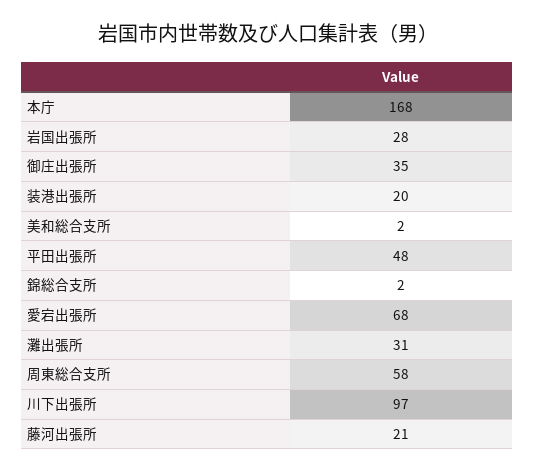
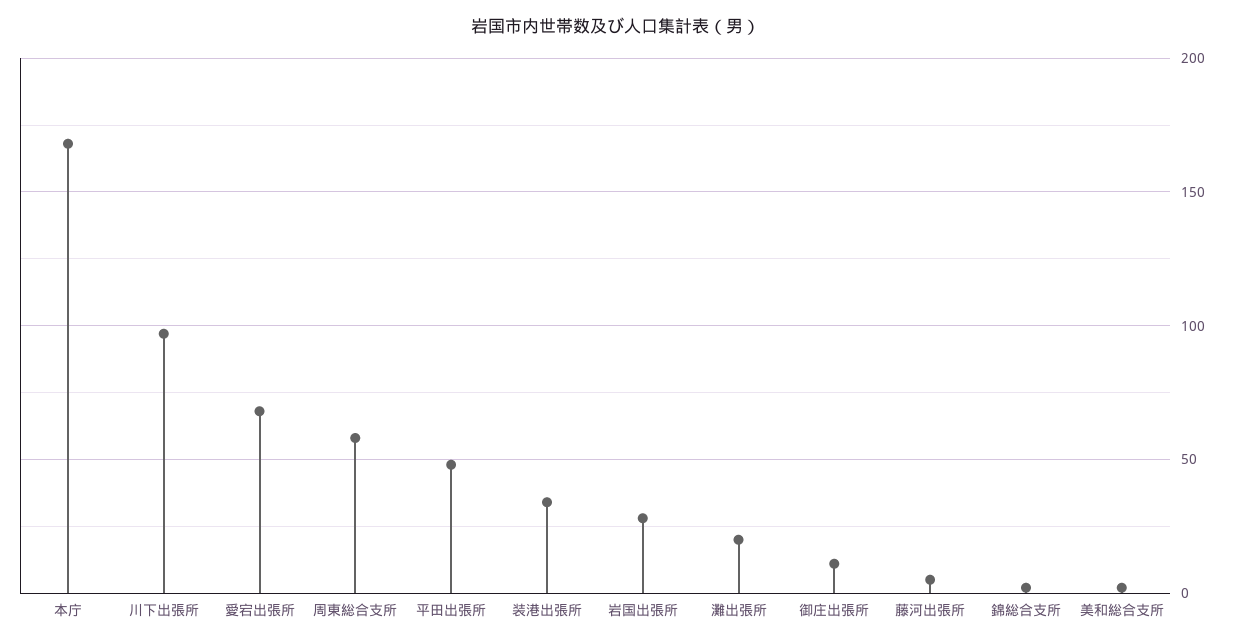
御庄出張所: 35 -> 10
装港出張所: 20 -> 35
灘出張所: 31 -> 20
藤河出張所: 21 -> 5

